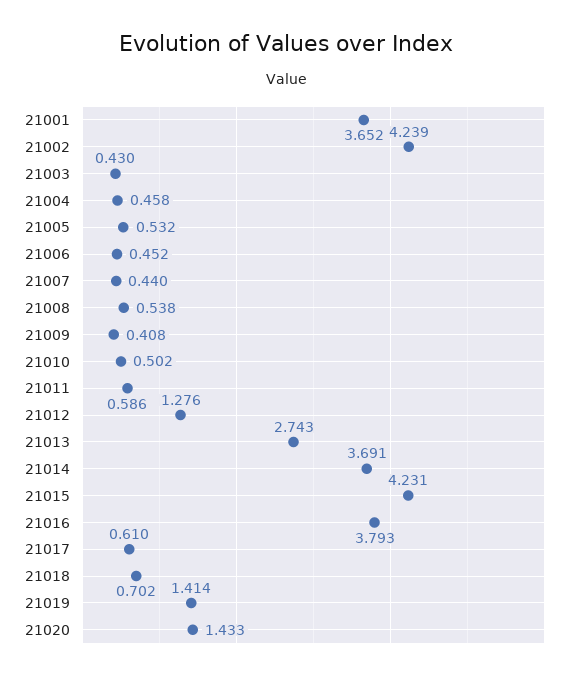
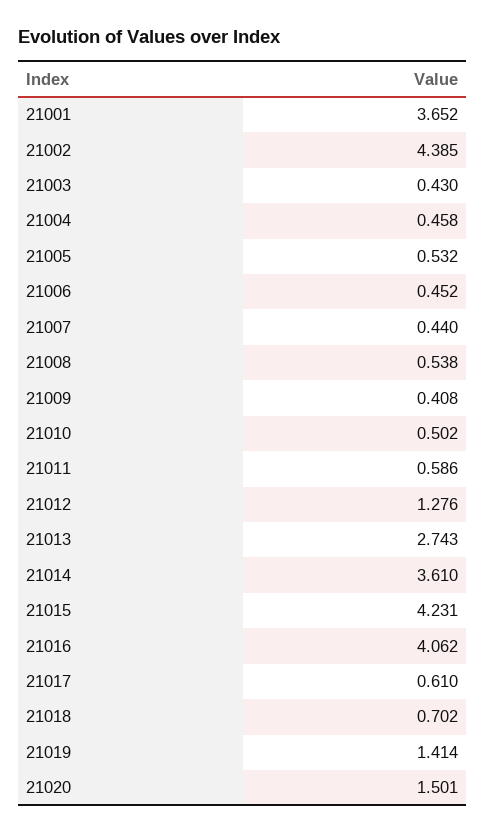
21002: 4.239 -> 4.385
21014: 3.691 -> 3.61
21016: 3.793 -> 4.062
21020: 1.433 -> 1.501

